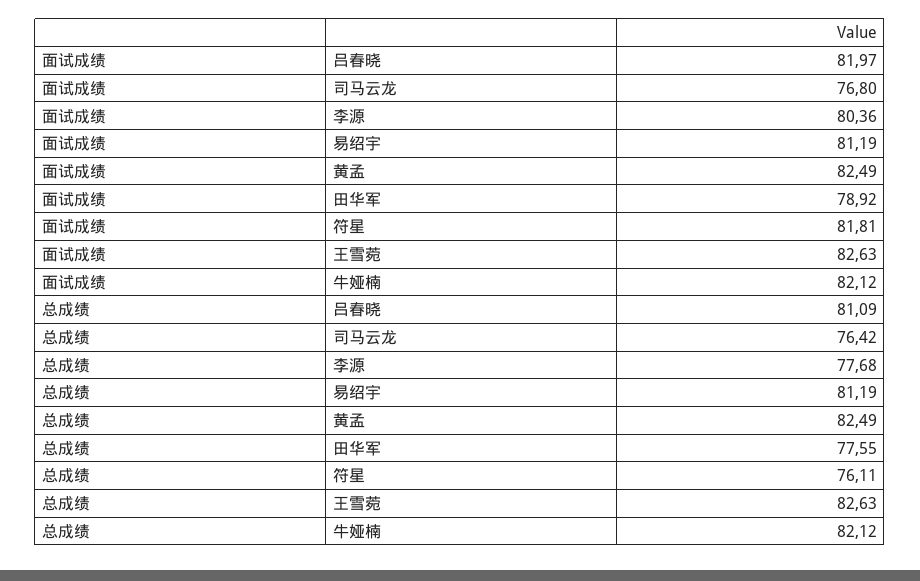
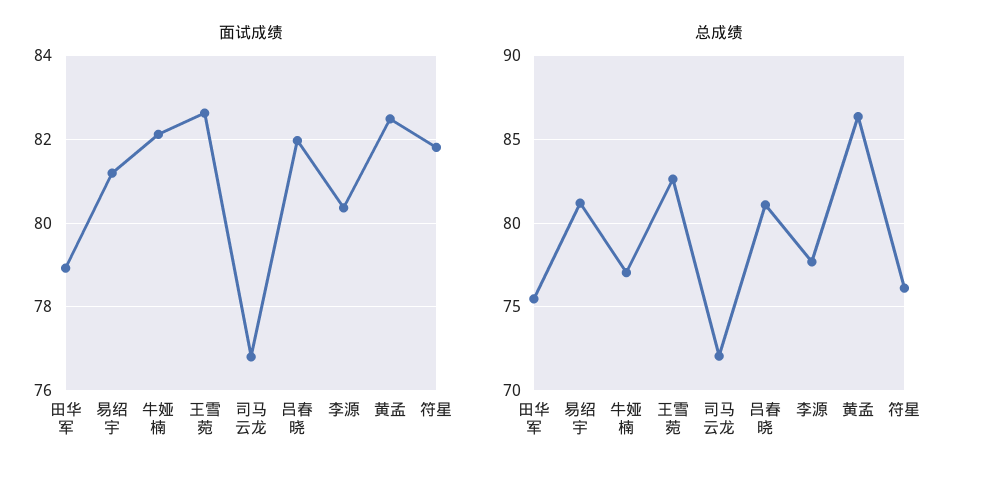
总成绩, 司马云龙: 76.42 -> 72
总成绩, 黄孟: 82.49 -> 86.5
总成绩, 田华军: 77.55 -> 75.5
总成绩, 牛娅楠: 82.12 -> 77

